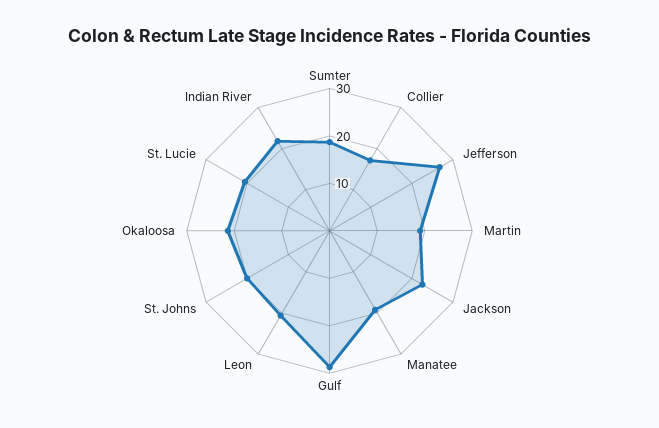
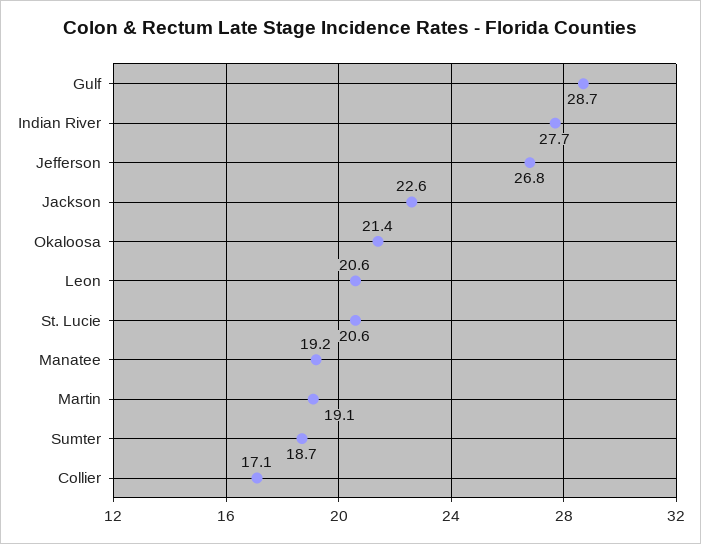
St. Johns: 20 -> none
Indian River: 22 -> 27.7

